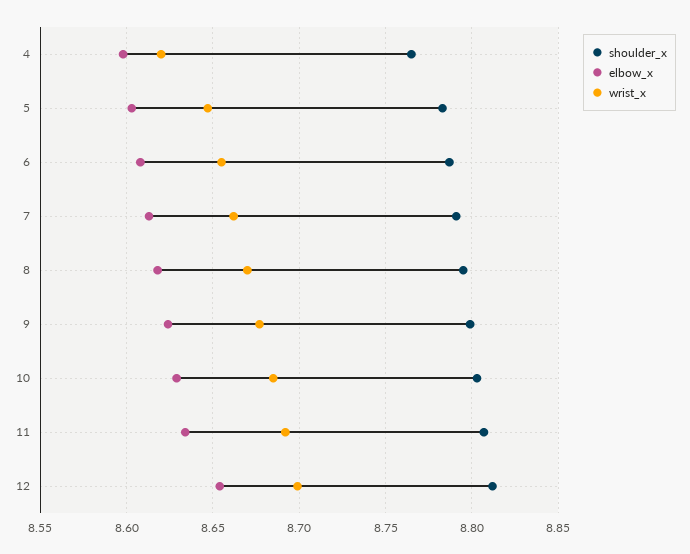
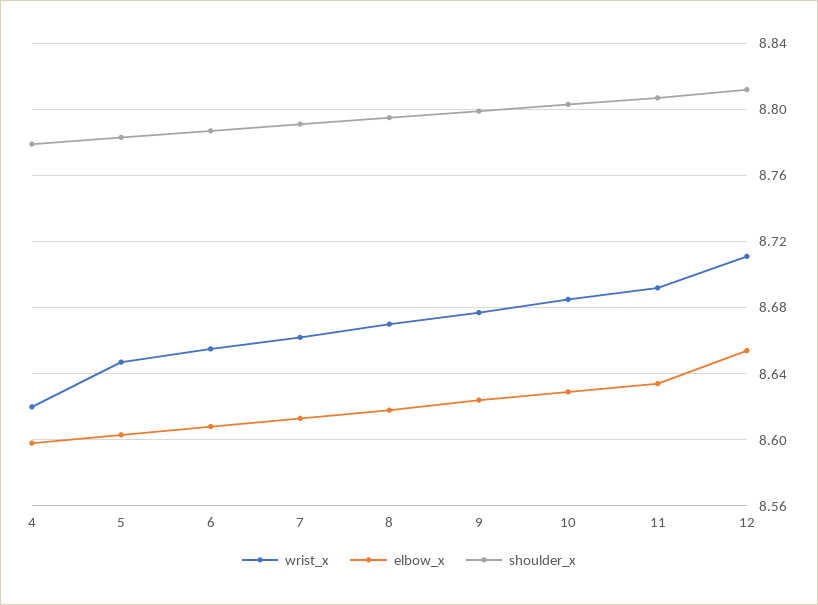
shoulder_x, 4: 8.765 -> 8.78
wrist_x, 12: 8.7 -> 8.71

